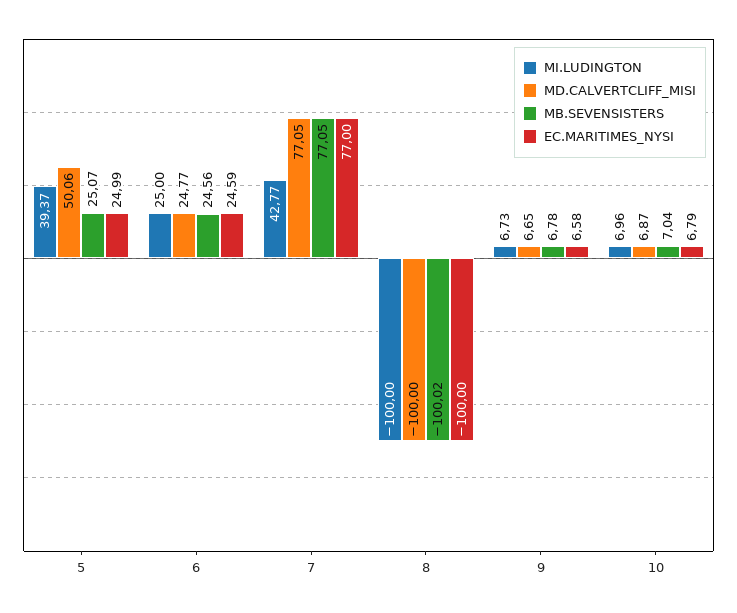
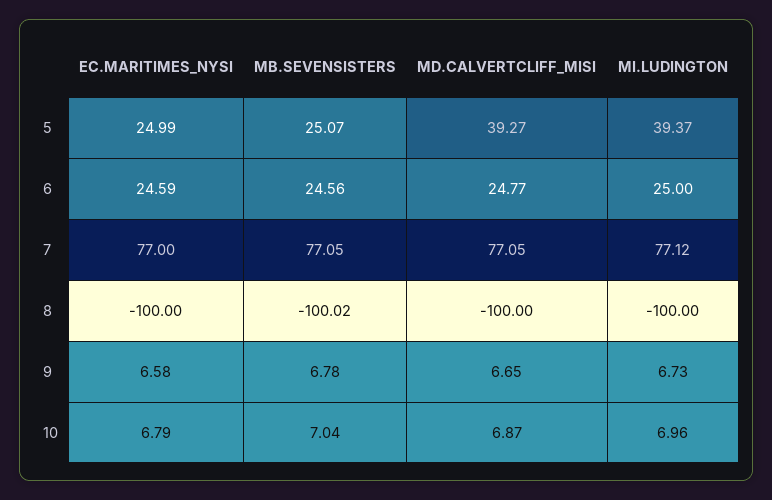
MD.CALVERTCLIFF_MISI, 5: 50.06 -> 39.27
MI.LUDINGTON, 7: 42.77 -> 77.12

